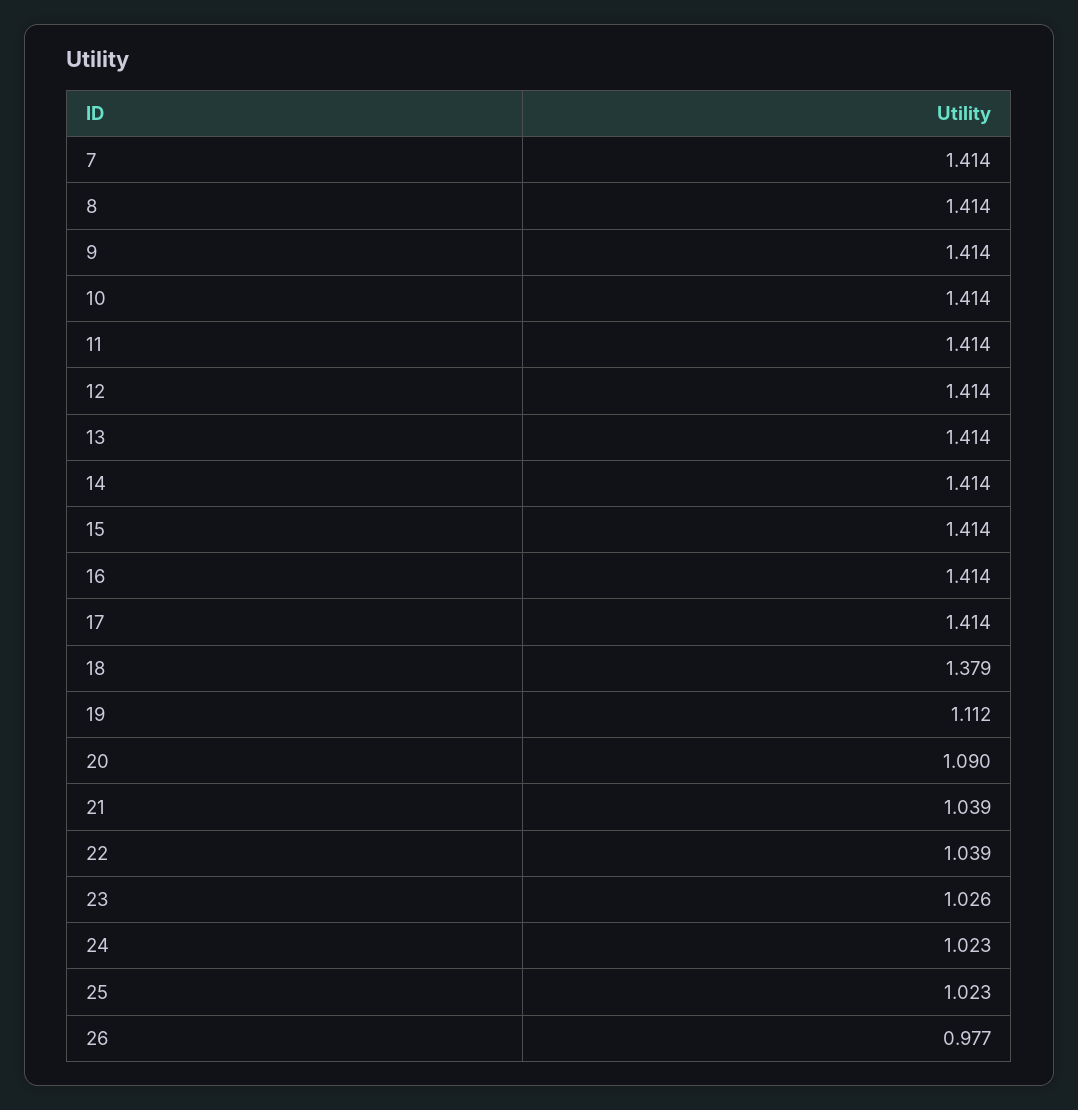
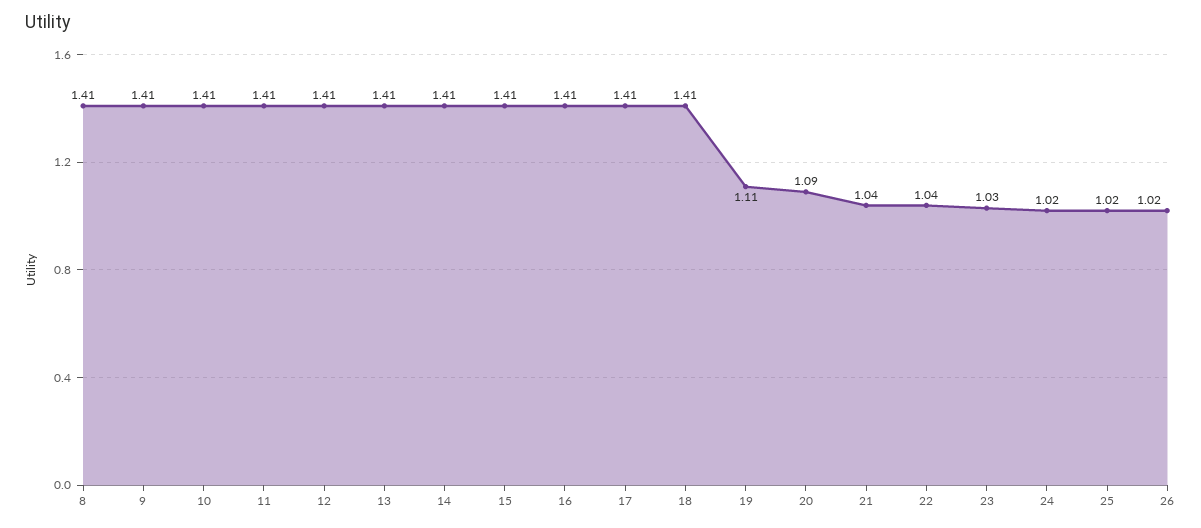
7: 1.414 -> none
18: 1.379 -> 1.41
26: 0.977 -> 1.02

